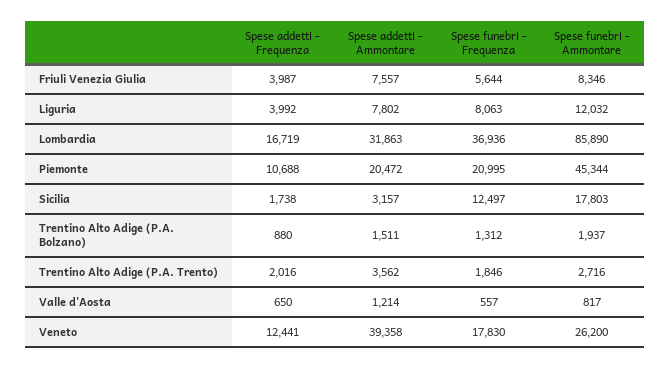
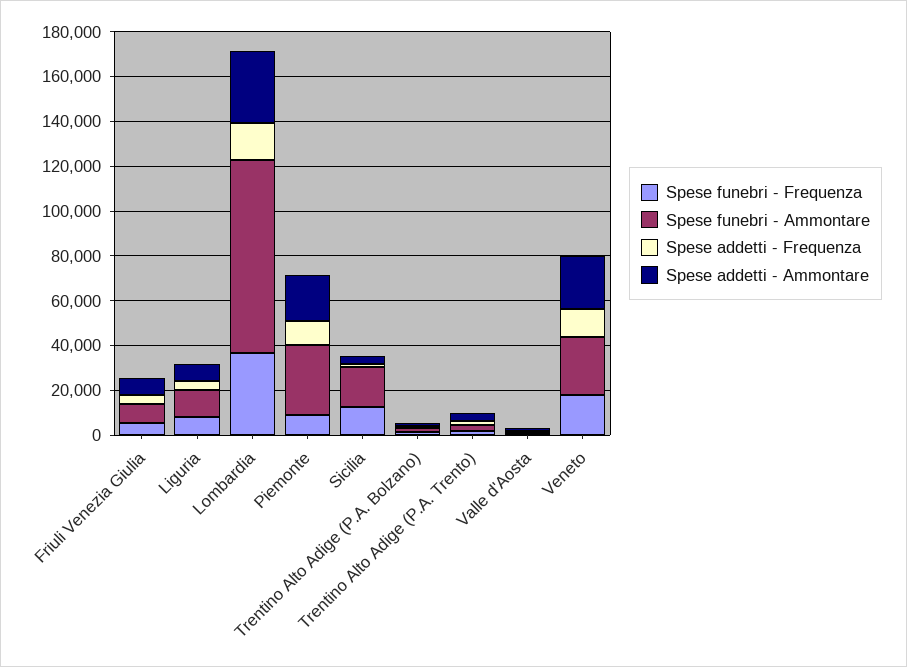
Spese funebri - Frequenza, Piemonte: 20995 -> 10000
Spese funebri - Ammontare, Piemonte: 45344 -> 30000
Spese addetti - Ammontare, Veneto: 39358 -> 25000

